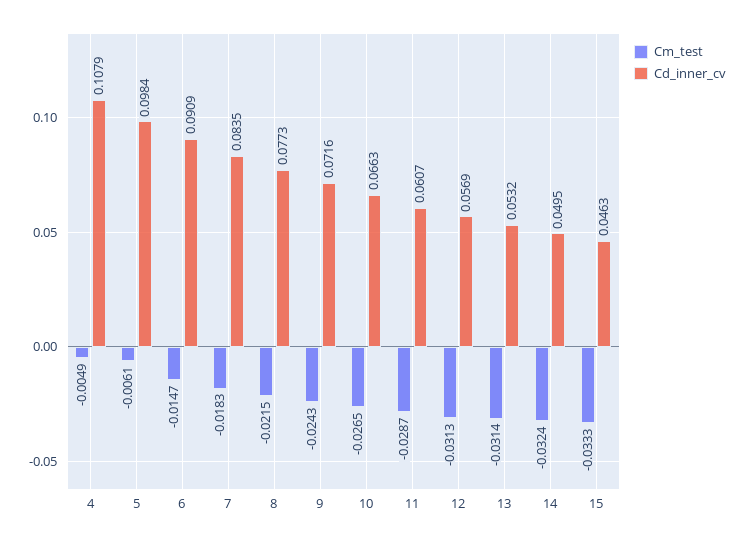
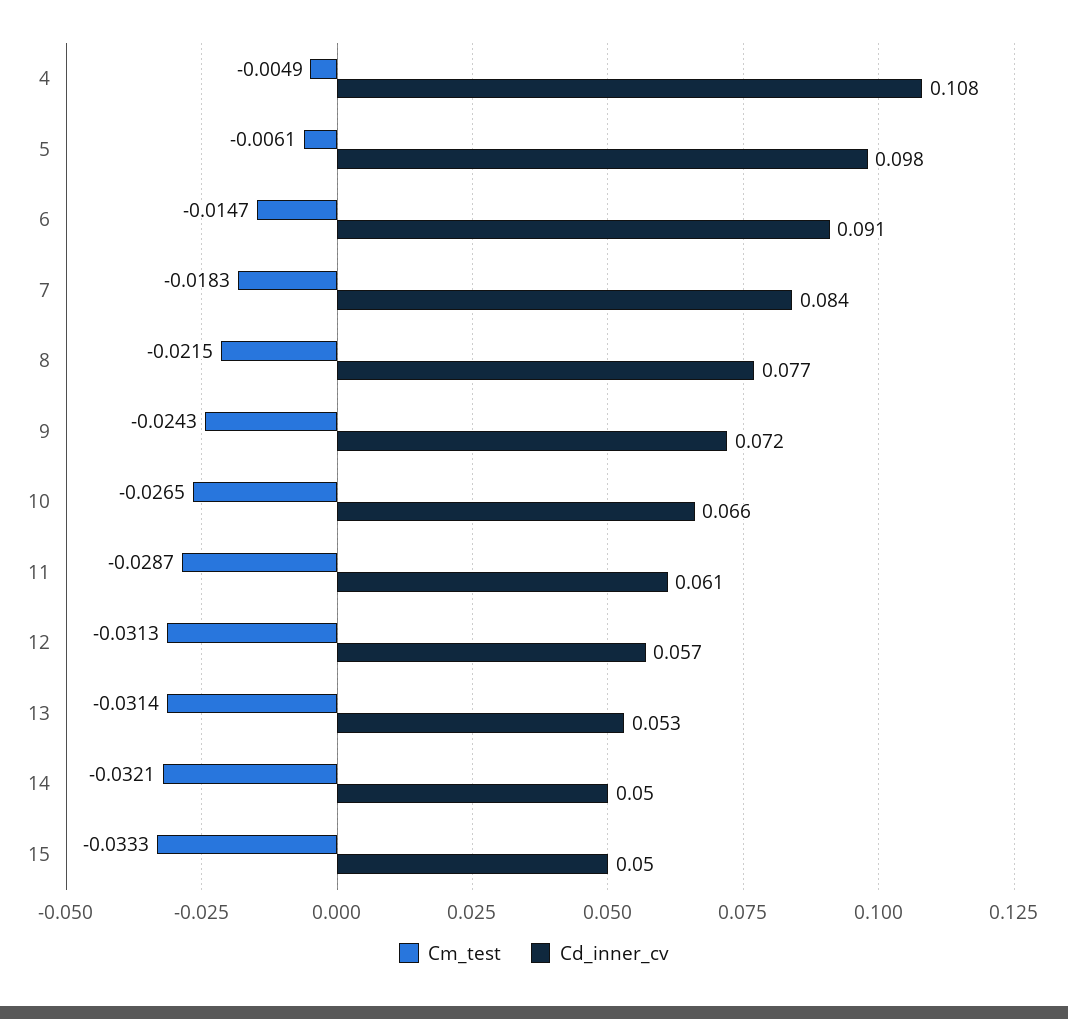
Cm_test, 14: -0.0324 -> -0.0321
Cd_inner_cv, 15: 0.0463 -> 0.05

